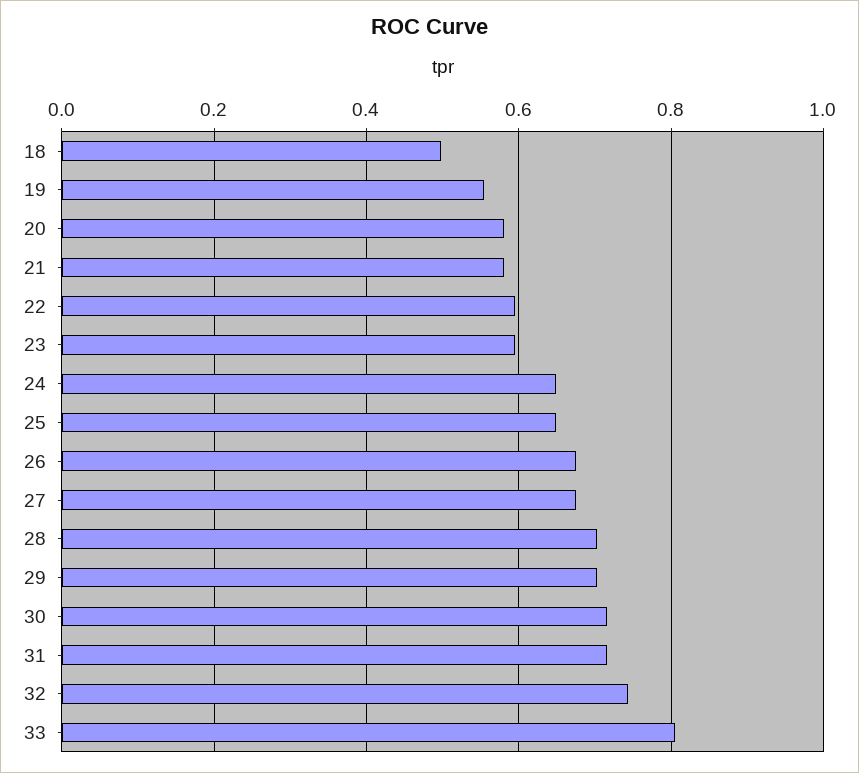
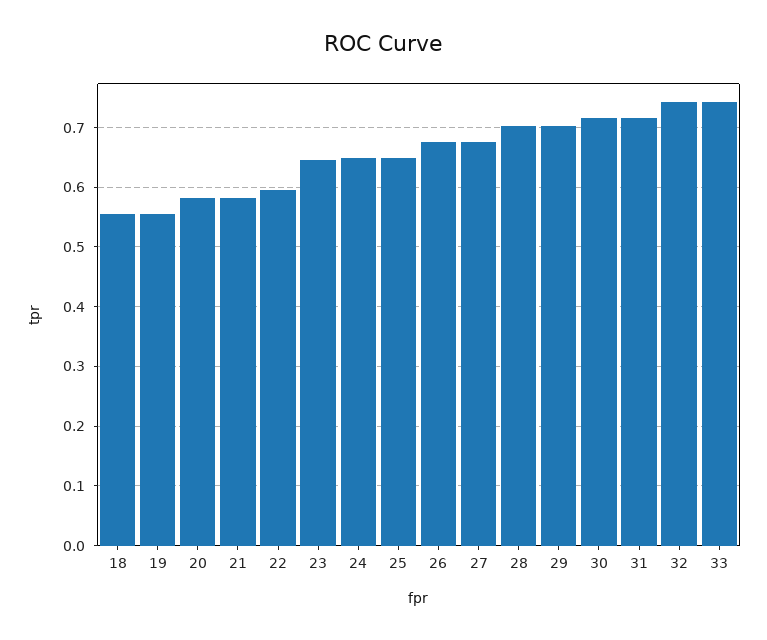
18: 0.5 -> 0.56
23: 0.6 -> 0.64
33: 0.8 -> 0.74

